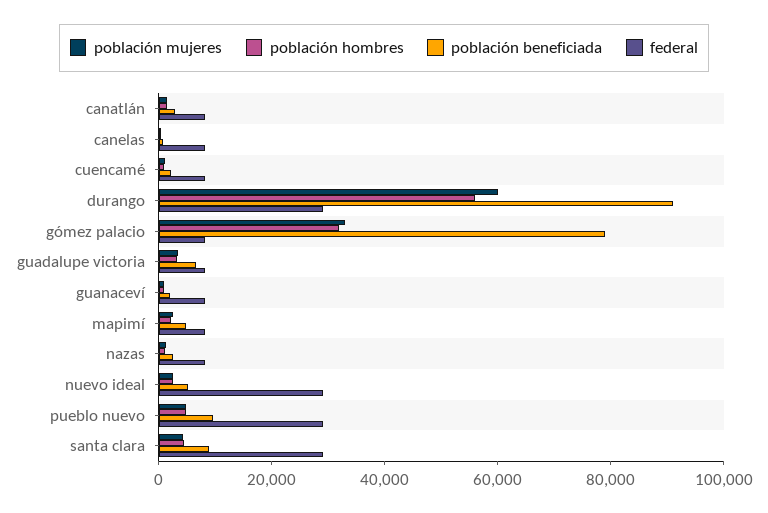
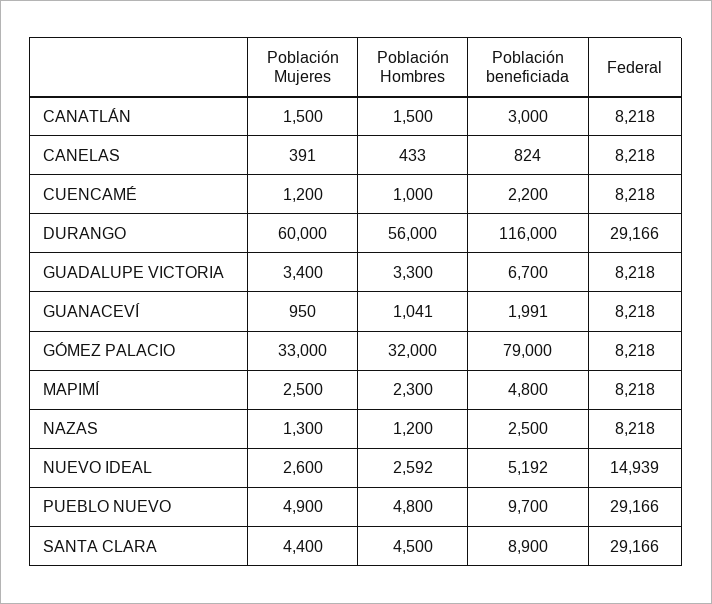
población beneficiada, durango: 90000 -> 116000
federal, nuevo ideal: 30000 -> 14939

